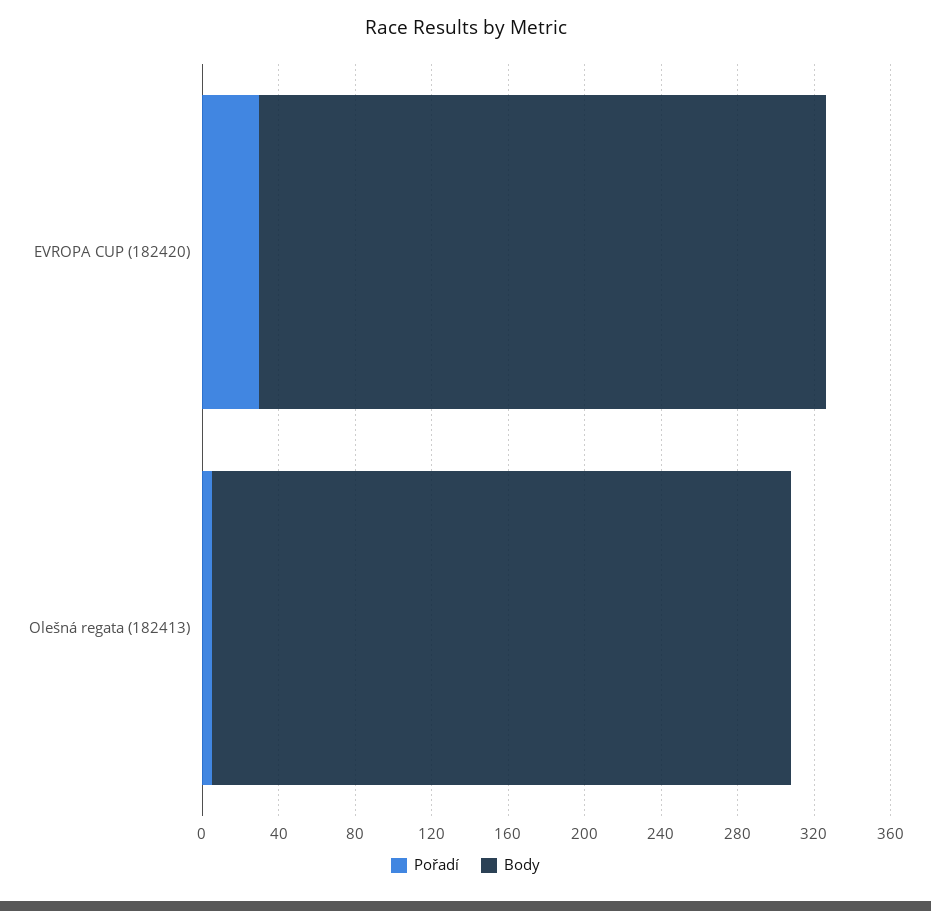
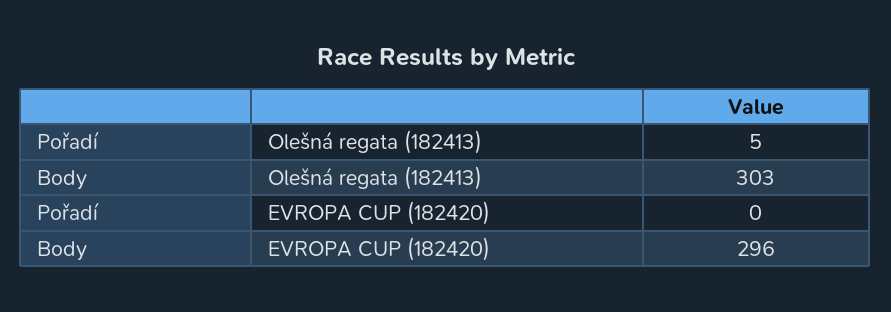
Pořadí, EVROPA CUP (182420): 30 -> 0

